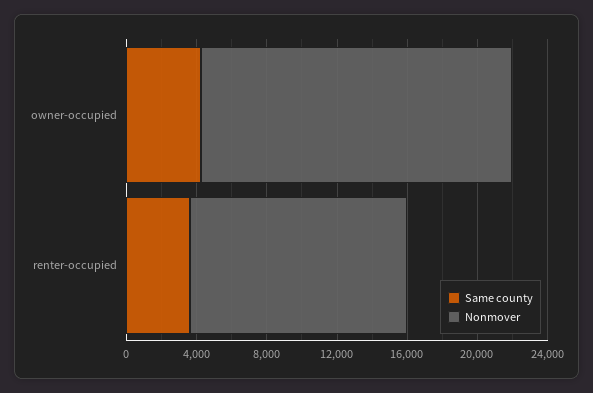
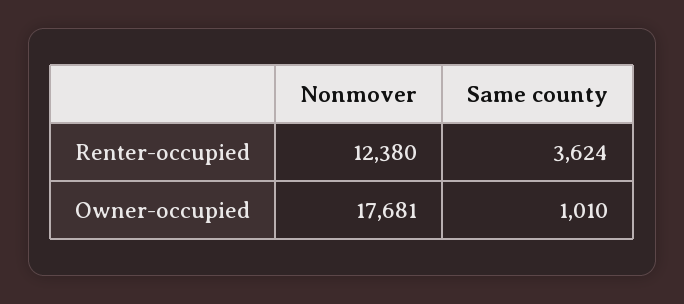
Same county, owner-occupied: 4000 -> 1010

